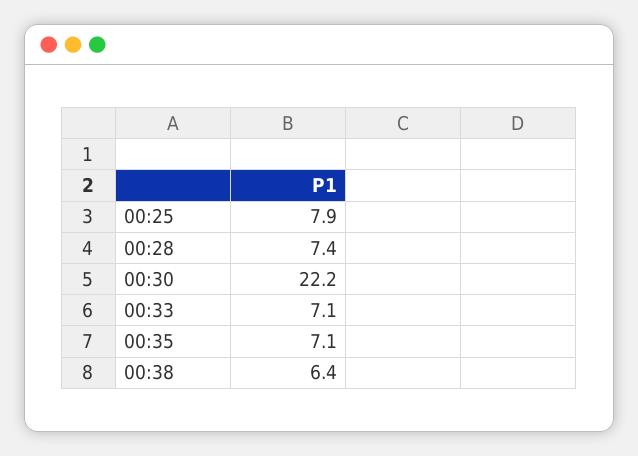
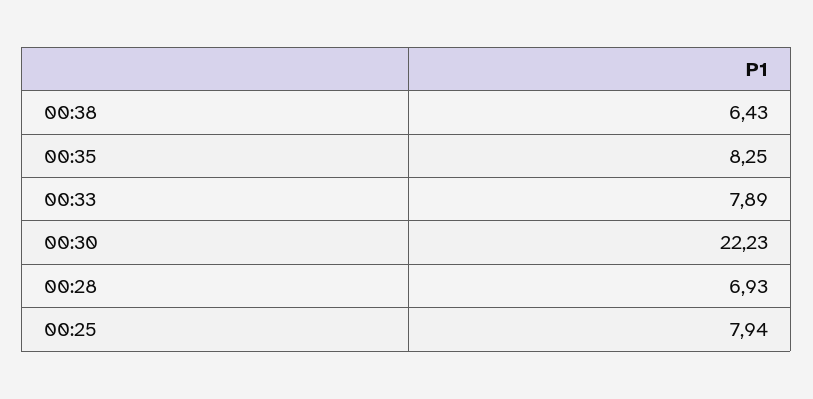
00:28: 7.4 -> 6.93
00:33: 7.1 -> 7.89
00:35: 7.1 -> 8.25

